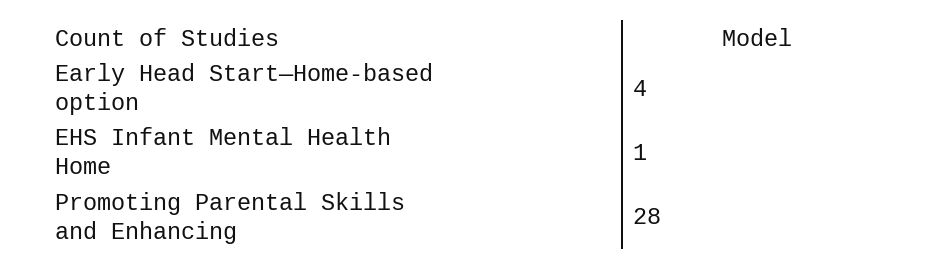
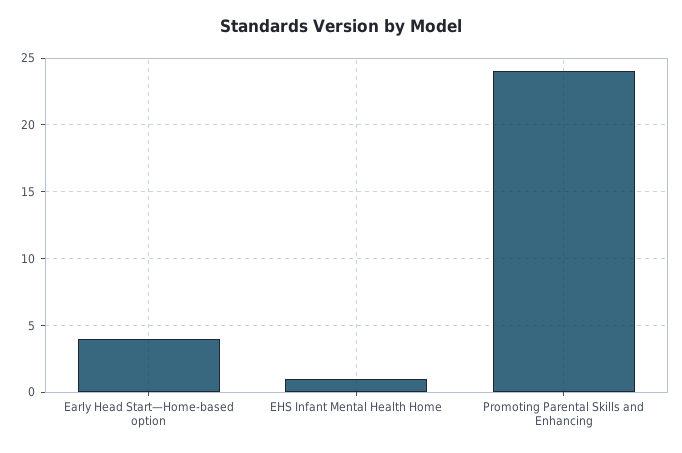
Promoting Parental Skills and Enhancing: 28 -> 24

